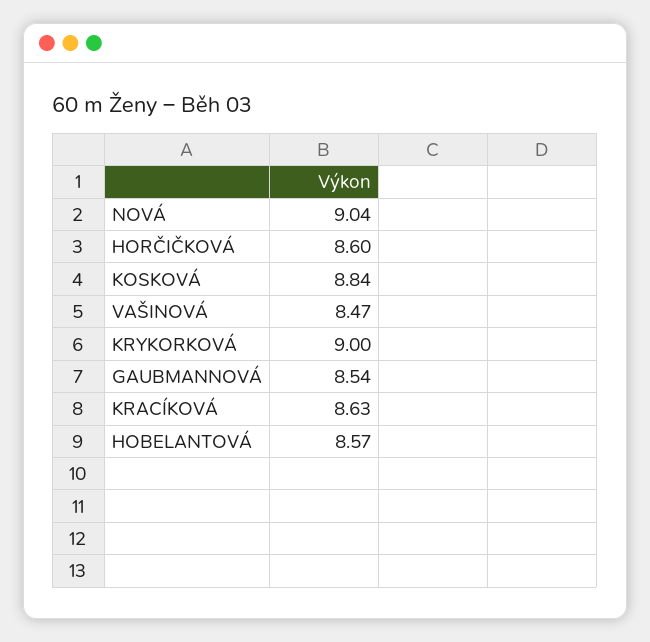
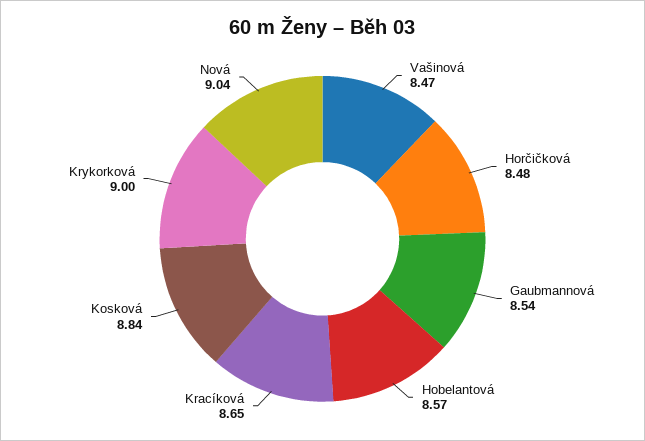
HORČIČKOVÁ: 8.6 -> 8.48
KRACÍKOVÁ: 8.63 -> 8.65

